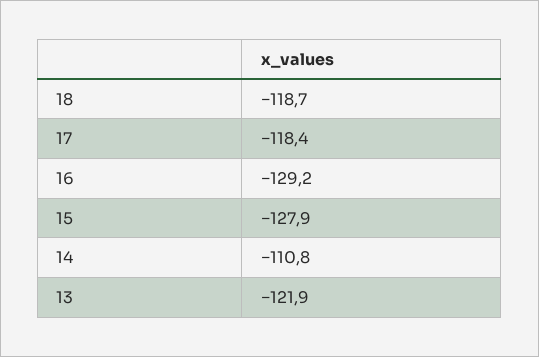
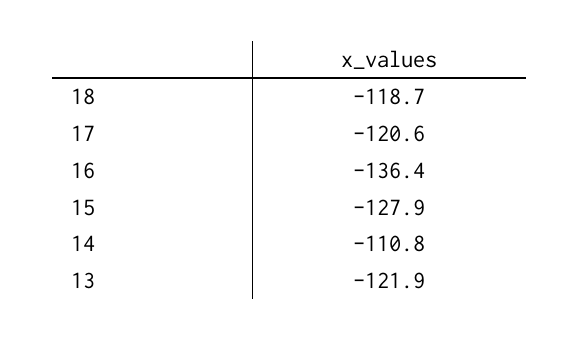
17: -118.4 -> -120.6
16: -129.2 -> -136.4

